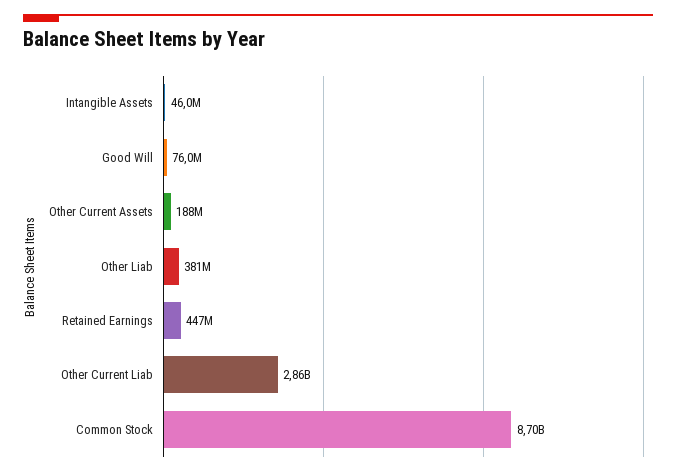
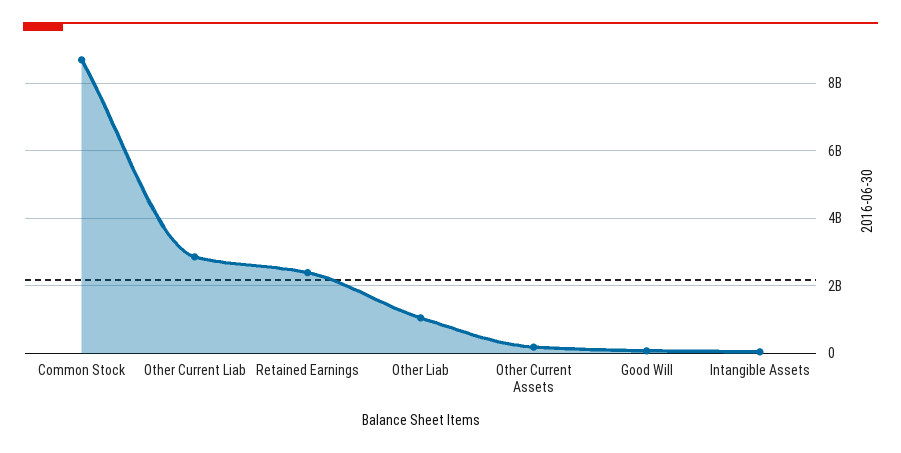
Other Liab: 381000000 -> 1000000000
Retained Earnings: 447000000 -> 2400000000

